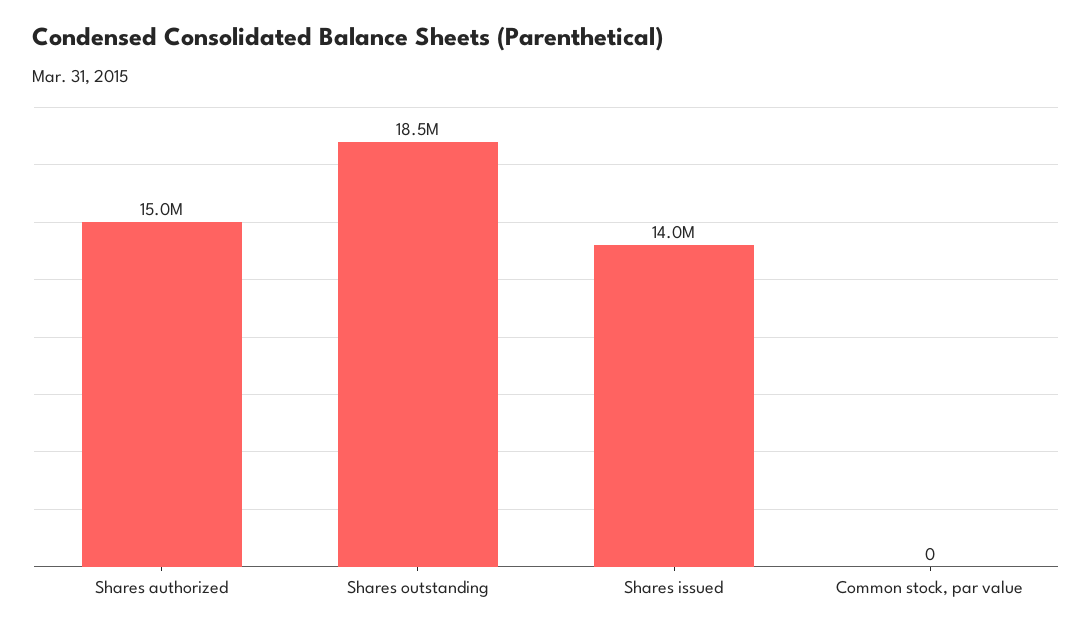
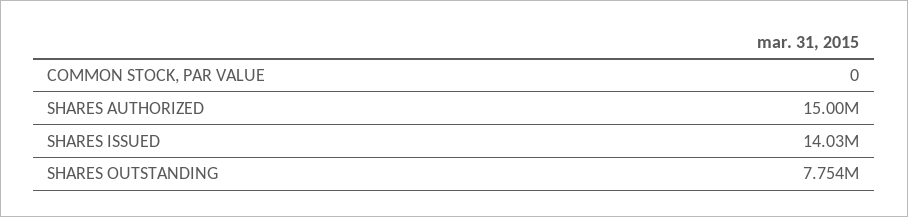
Shares outstanding: 18500000 -> 7754000

